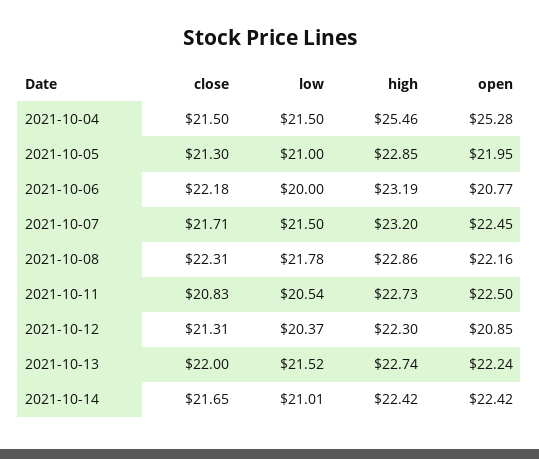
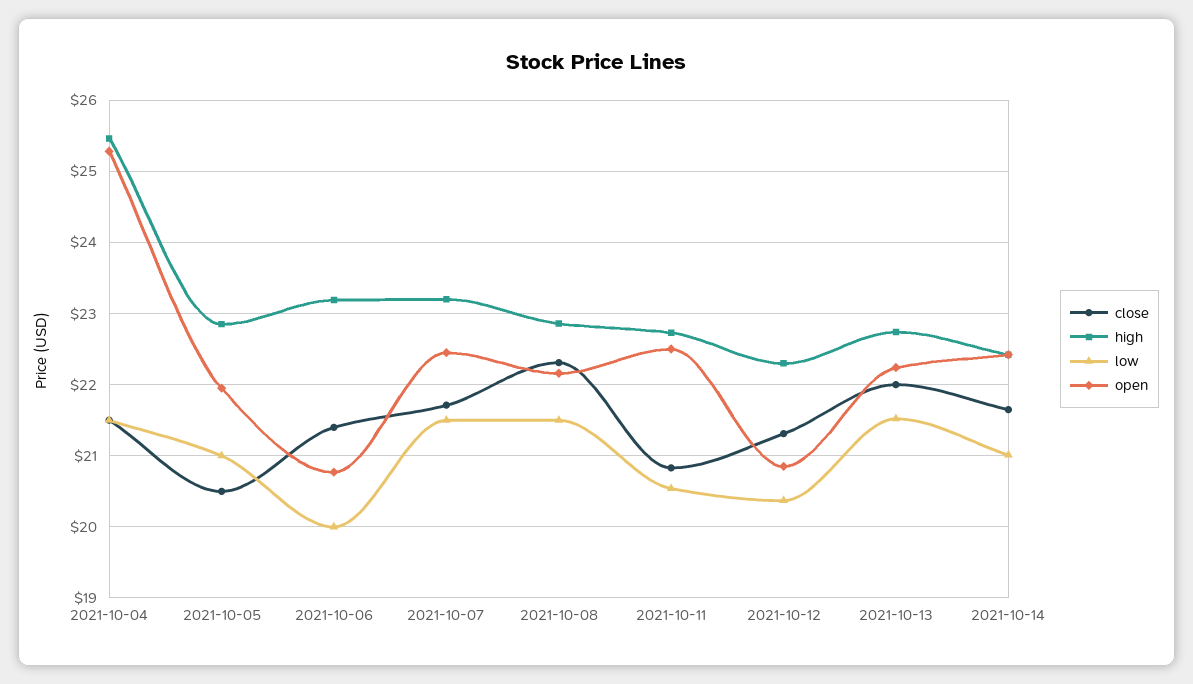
close, 2021-10-05: 21.3 -> 20.5
close, 2021-10-06: 22.18 -> 21.4
low, 2021-10-08: 21.78 -> 21.5

